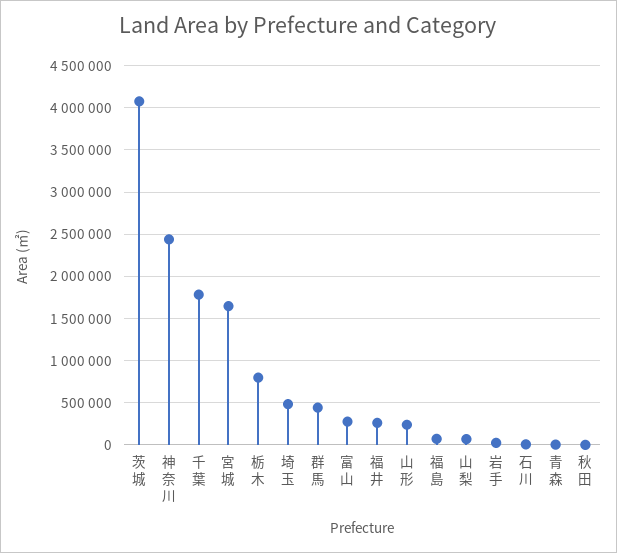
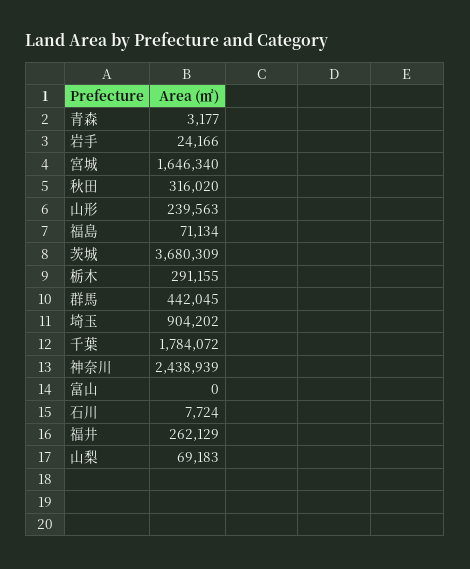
茨城: 4100000 -> 3680309
栃木: 800000 -> 291155
埼玉: 500000 -> 904202
富山: 300000 -> 0
秋田: 0 -> 316020

